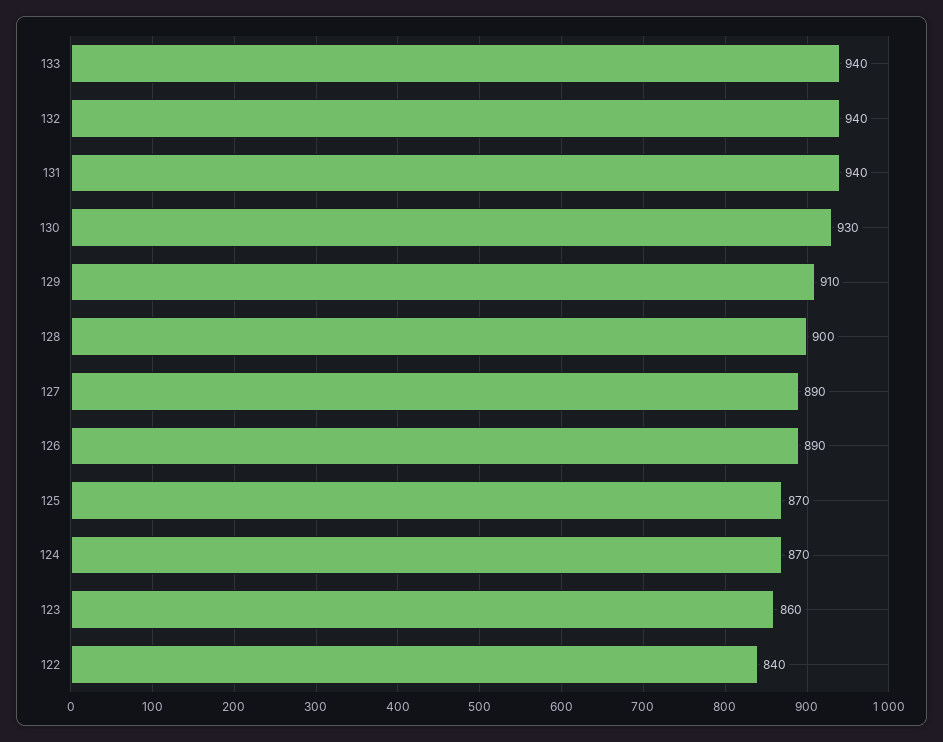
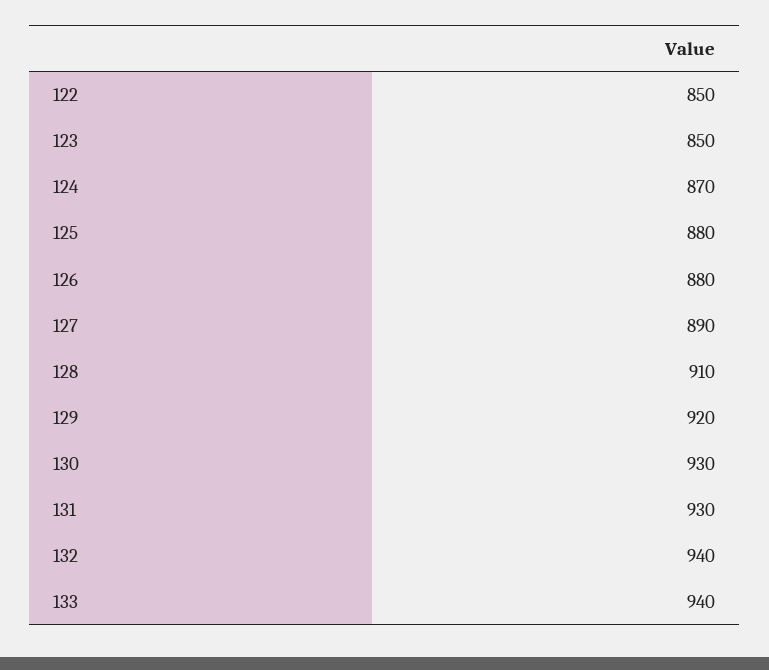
131: 940 -> 930
129: 910 -> 920
128: 900 -> 910
126: 890 -> 880
125: 870 -> 880
123: 860 -> 850
122: 840 -> 850

